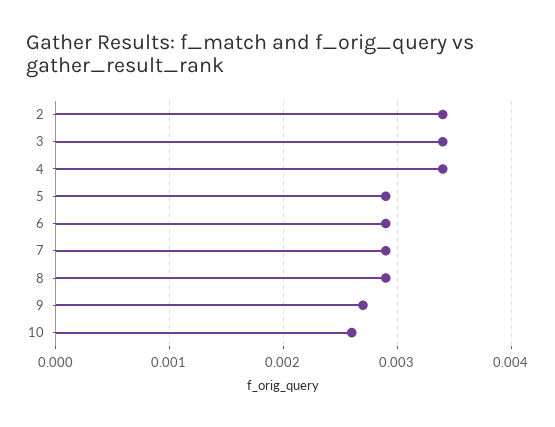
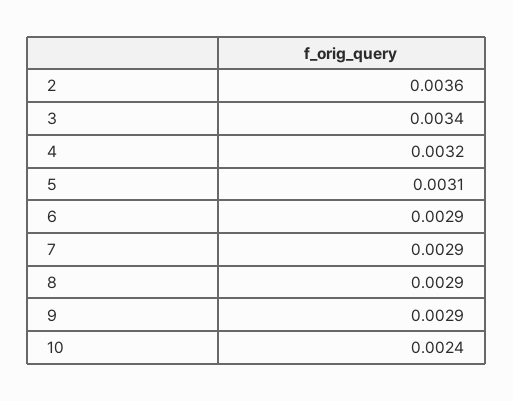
2: 0.0034 -> 0.0036
4: 0.0034 -> 0.0032
5: 0.0029 -> 0.0031
9: 0.0027 -> 0.0029
10: 0.0026 -> 0.0024

